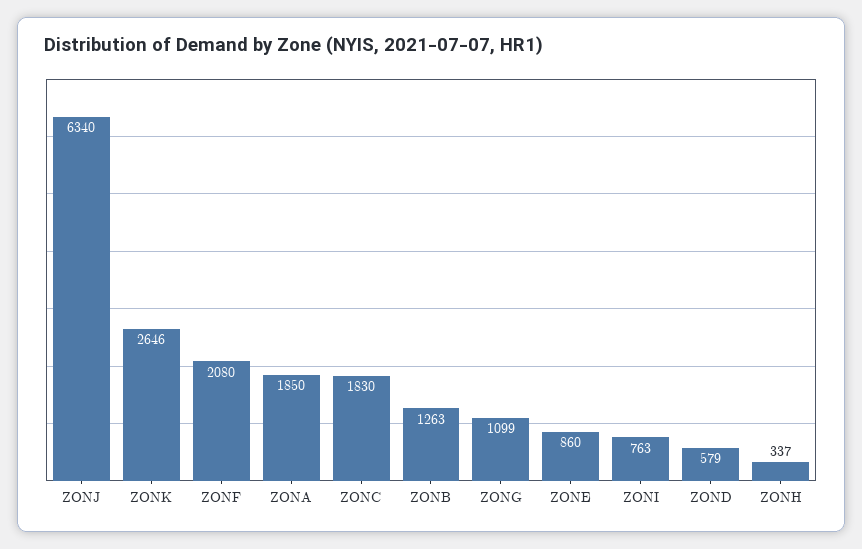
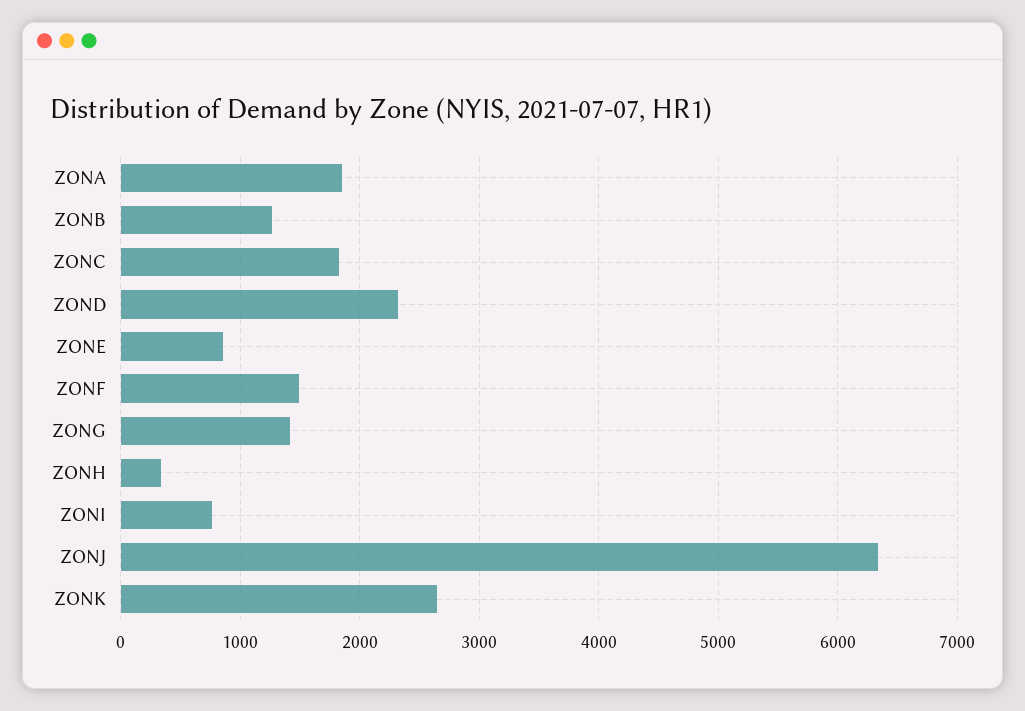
ZONF: 2080 -> 1500
ZONG: 1099 -> 1400
ZOND: 579 -> 2300

